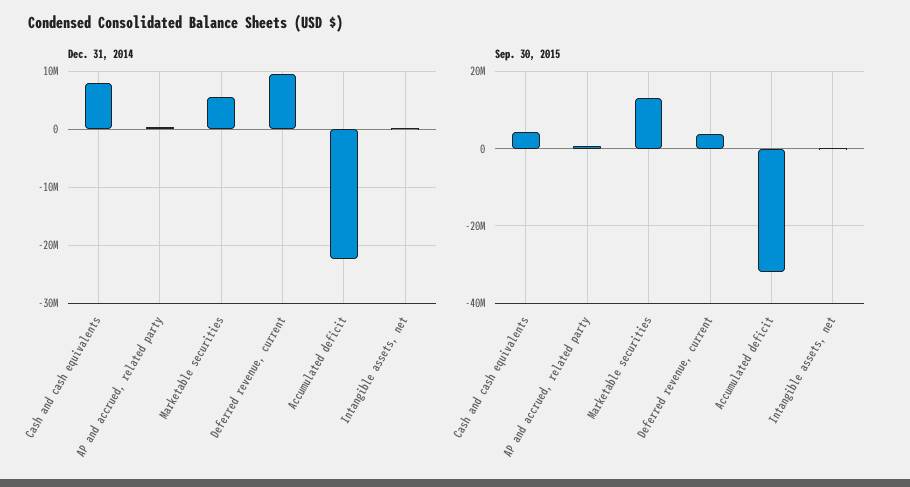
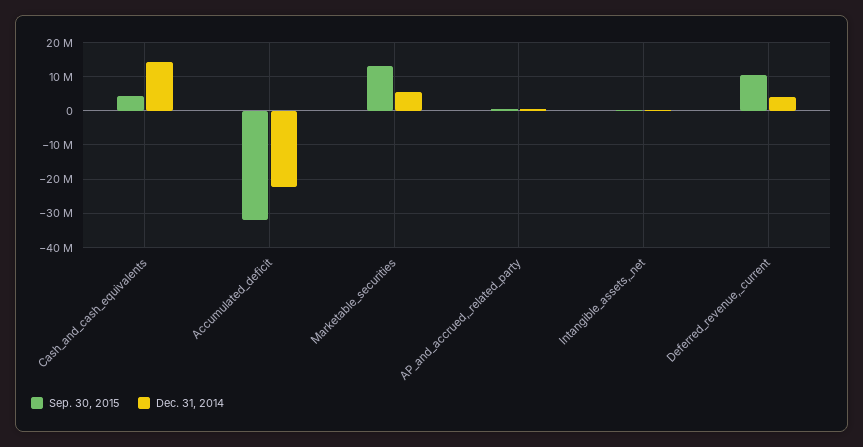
Dec. 31, 2014, Cash and cash equivalents: 8000000 -> 14000000
Dec. 31, 2014, Deferred revenue, current: 10000000 -> 4000000
Sep. 30, 2015, Deferred revenue, current: 4000000 -> 10000000

